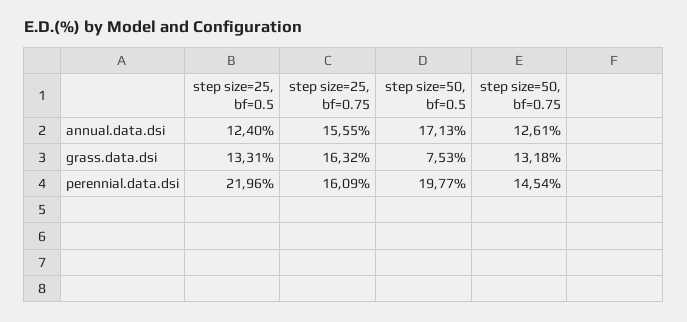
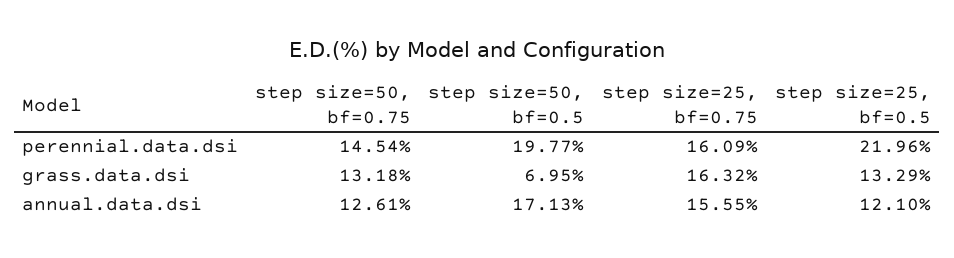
step size=25, bf=0.5, annual.data.dsi: 12.4 -> 12.1
step size=25, bf=0.5, grass.data.dsi: 13.31 -> 13.29
step size=50, bf=0.5, grass.data.dsi: 7.53 -> 6.95

